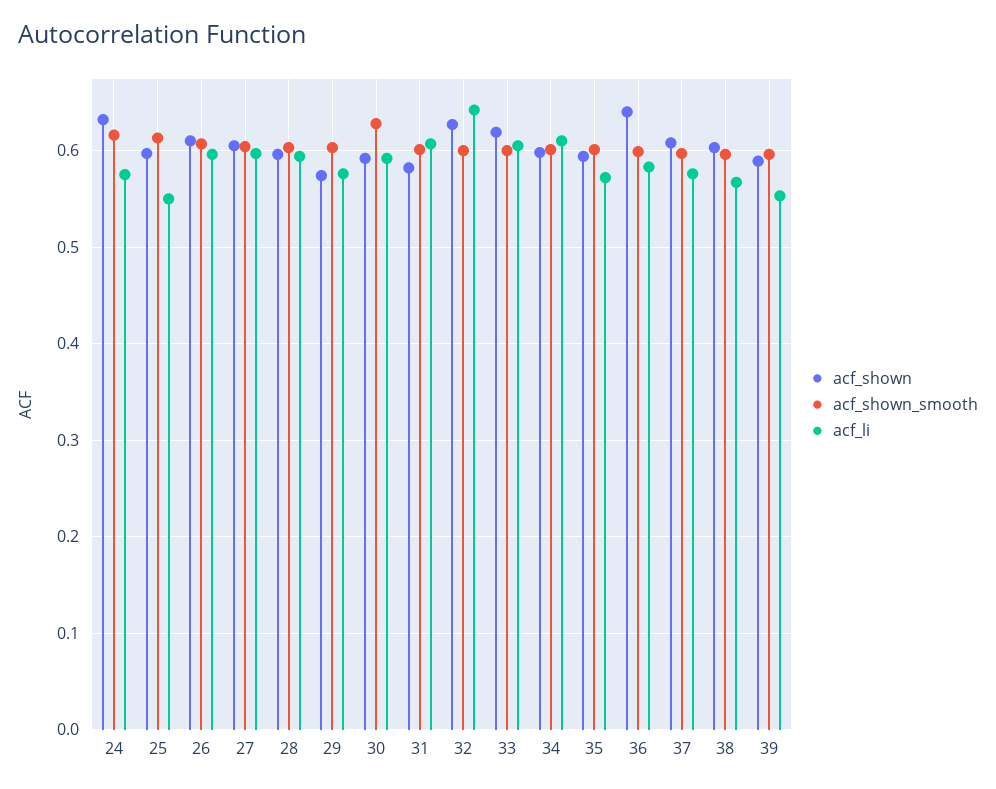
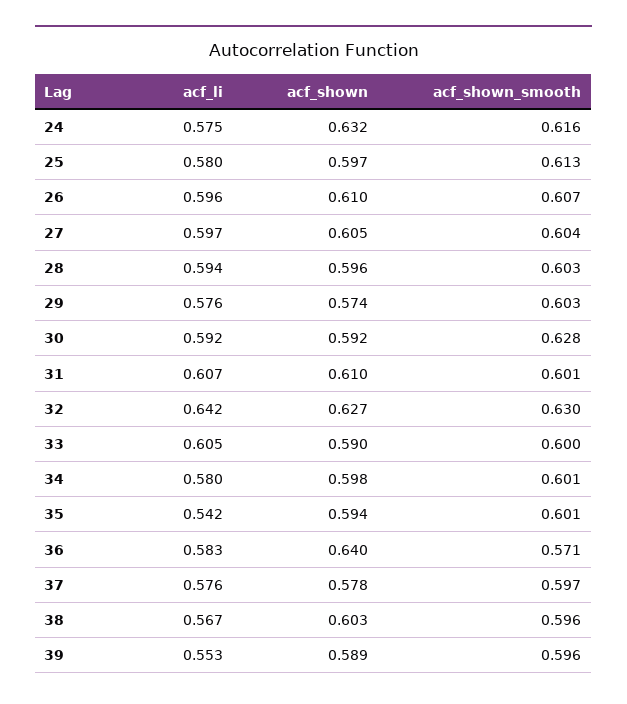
acf_li, 25: 0.55 -> 0.58
acf_shown, 31: 0.58 -> 0.61
acf_shown_smooth, 32: 0.6 -> 0.63
acf_shown, 33: 0.62 -> 0.59
acf_li, 34: 0.61 -> 0.58
acf_li, 35: 0.57 -> 0.542
acf_shown_smooth, 36: 0.6 -> 0.571
acf_shown, 37: 0.61 -> 0.578

